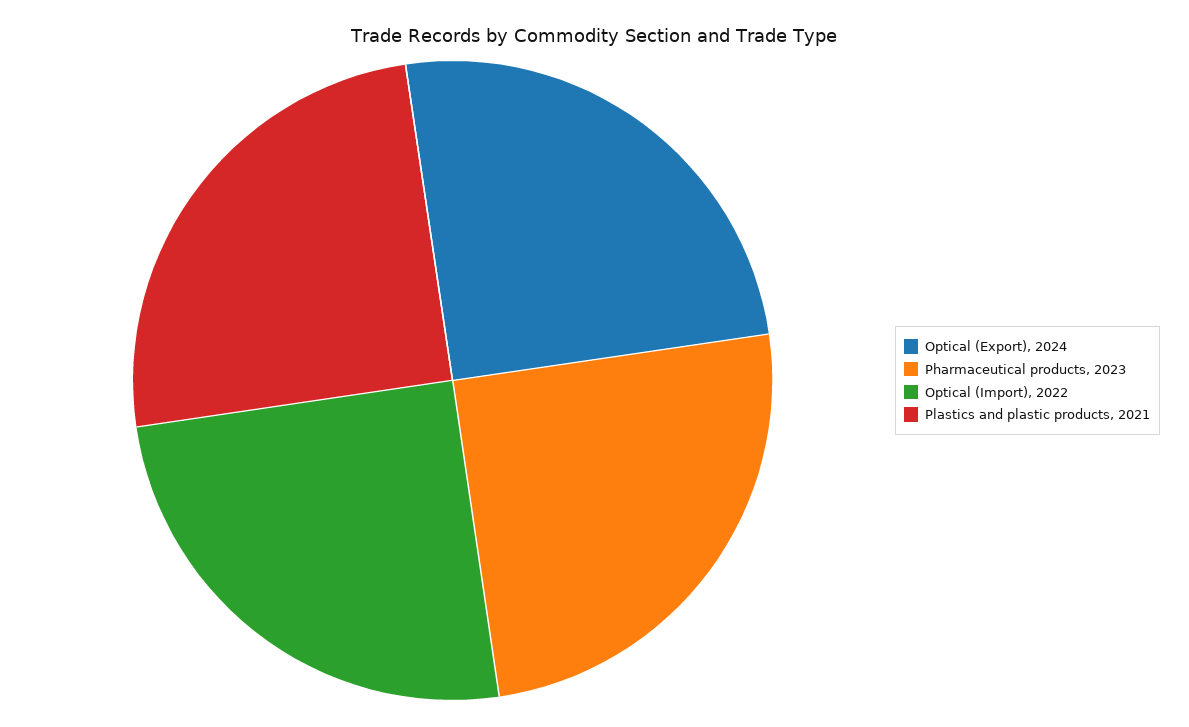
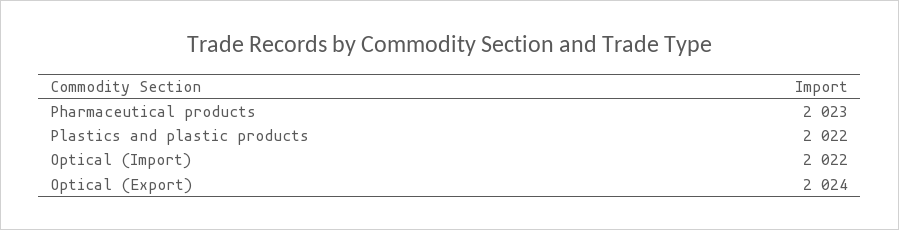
Plastics and plastic products: 2021 -> 2022

